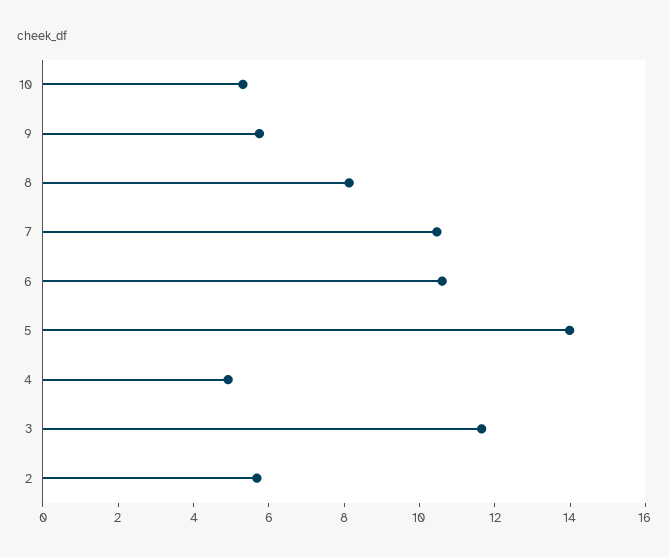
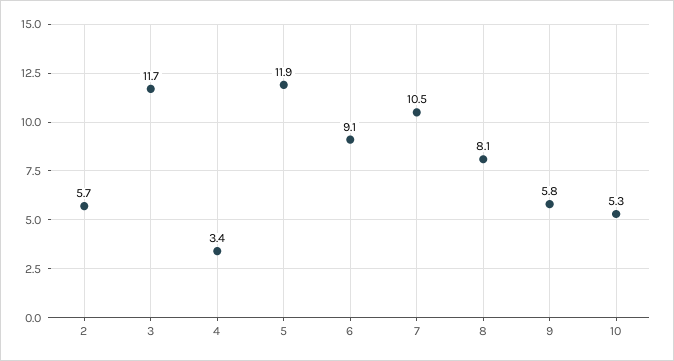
6: 10.5 -> 9.1
5: 14 -> 11.9
4: 5 -> 3.4

